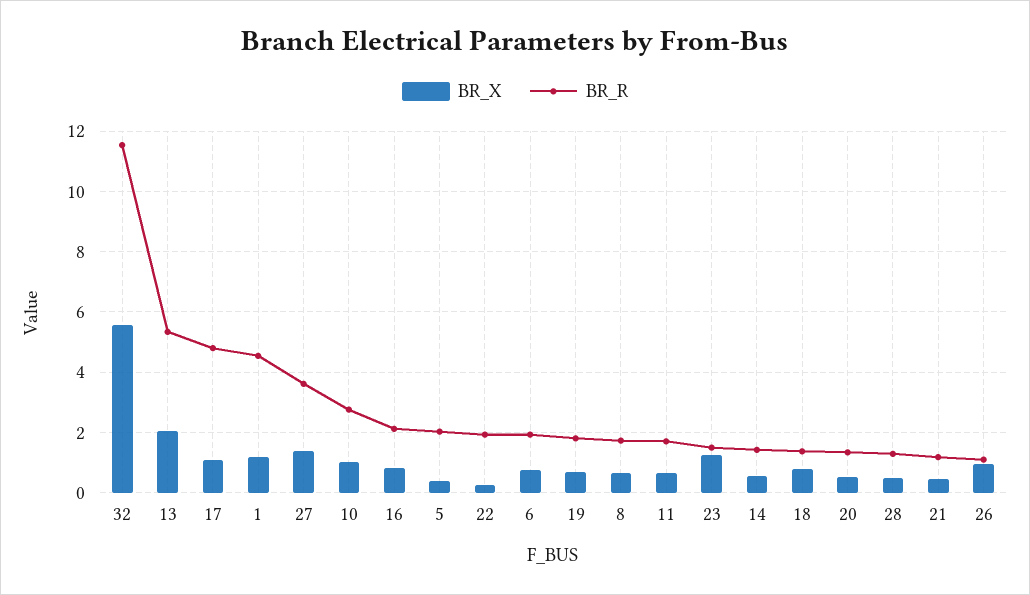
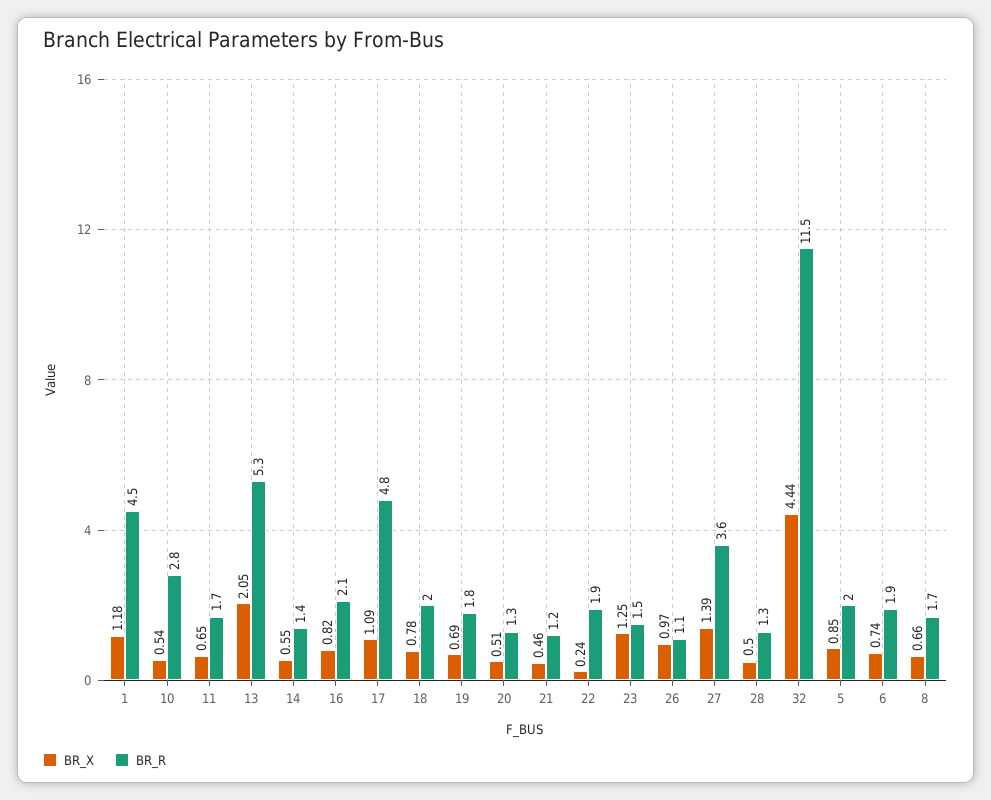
BR_X, 32: 5.6 -> 4.44
BR_X, 10: 1 -> 0.54
BR_X, 5: 0.4 -> 0.85
BR_R, 18: 1.4 -> 2

